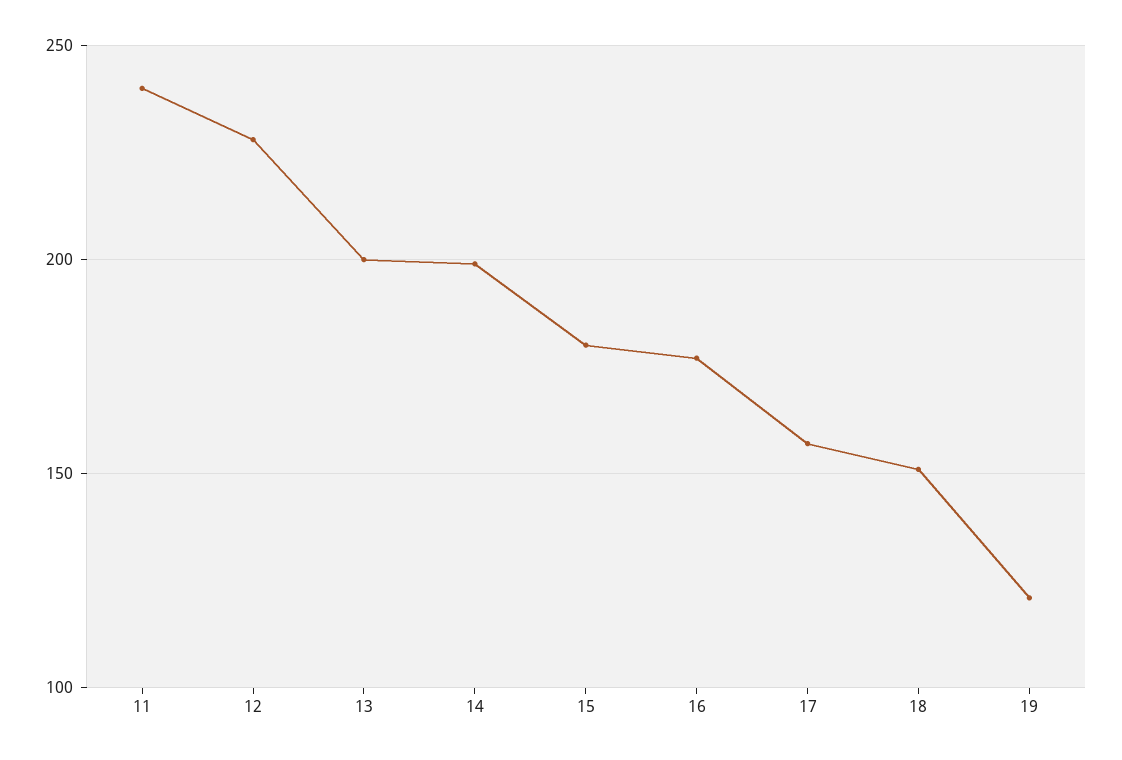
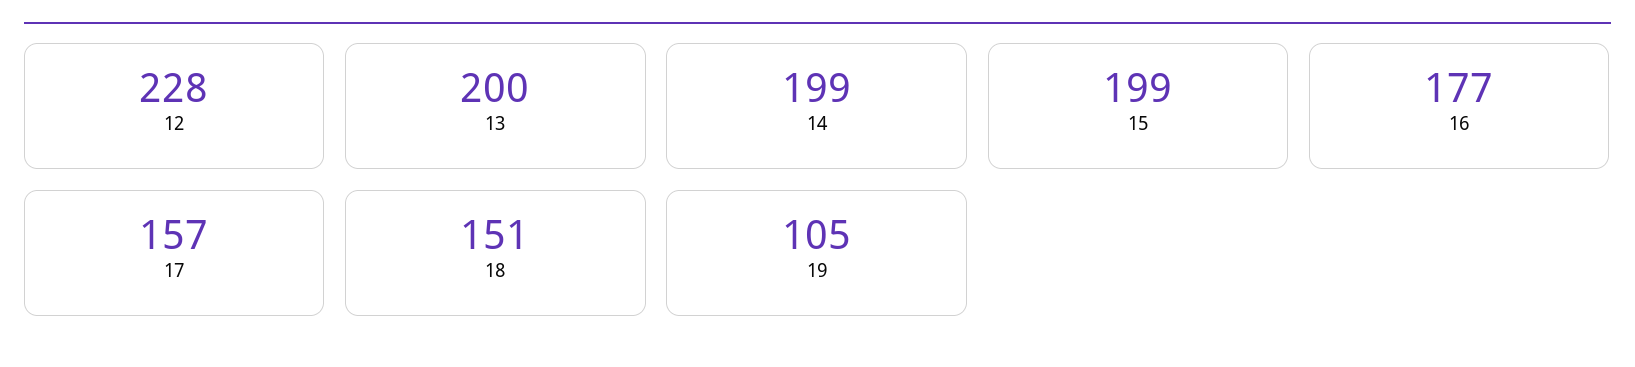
11: 240 -> none
15: 180 -> 199
19: 120 -> 105

